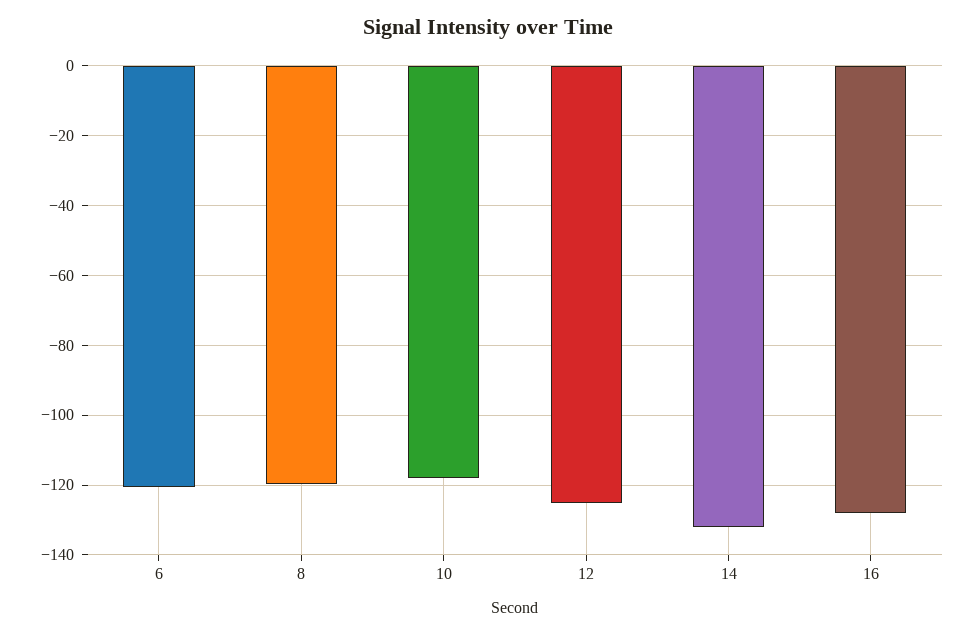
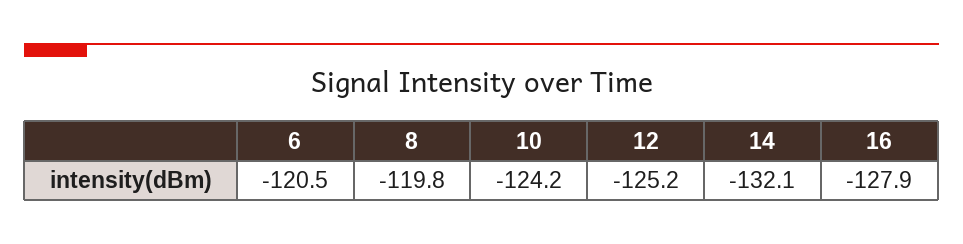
10: -118 -> -124.2

